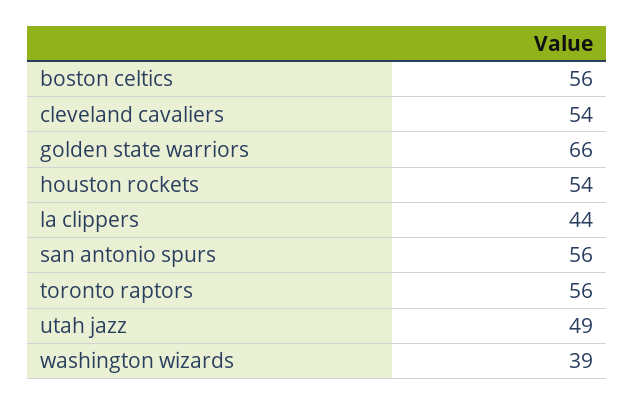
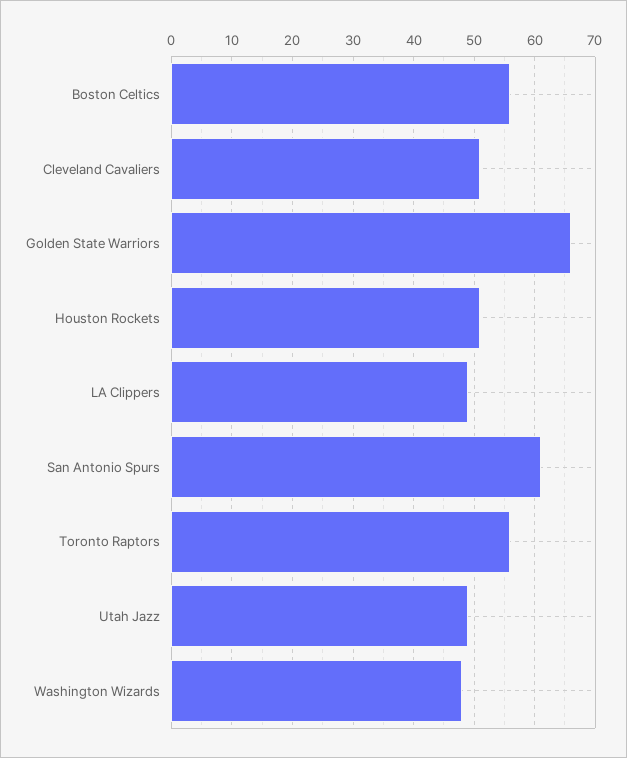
cleveland cavaliers: 54 -> 51
houston rockets: 54 -> 51
la clippers: 44 -> 49
san antonio spurs: 56 -> 61
washington wizards: 39 -> 48

